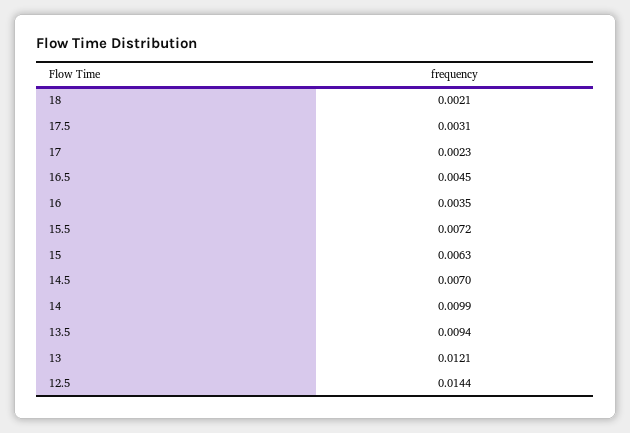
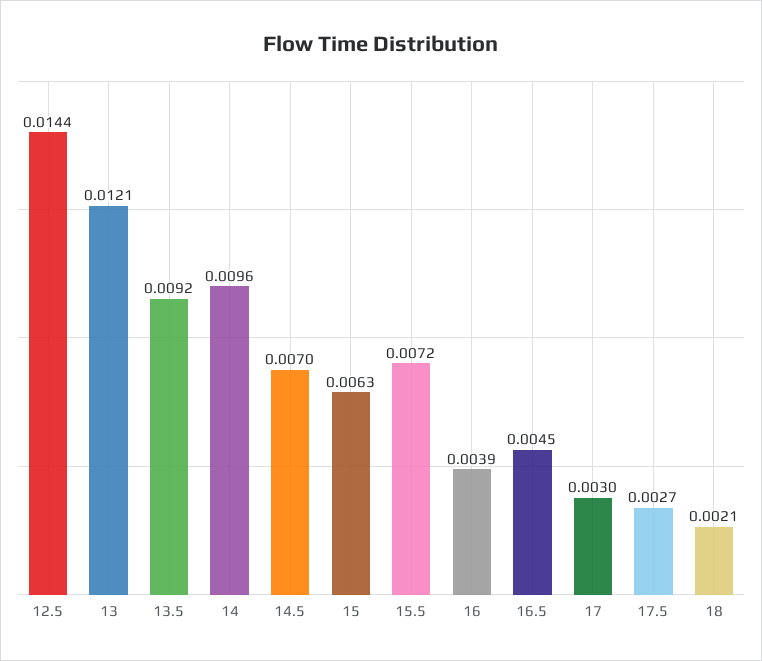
17.5: 0.0031 -> 0.0027
17: 0.0023 -> 0.003
16: 0.0035 -> 0.0039
14: 0.0099 -> 0.0096
13.5: 0.0094 -> 0.0092

